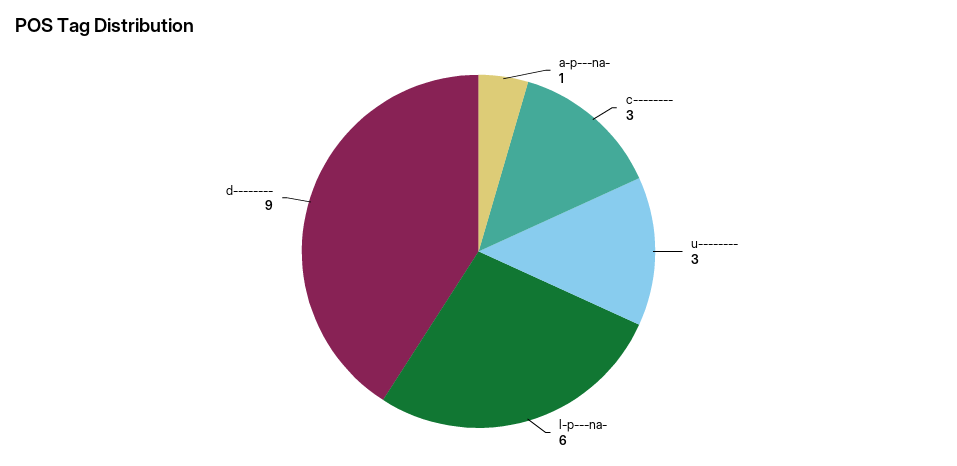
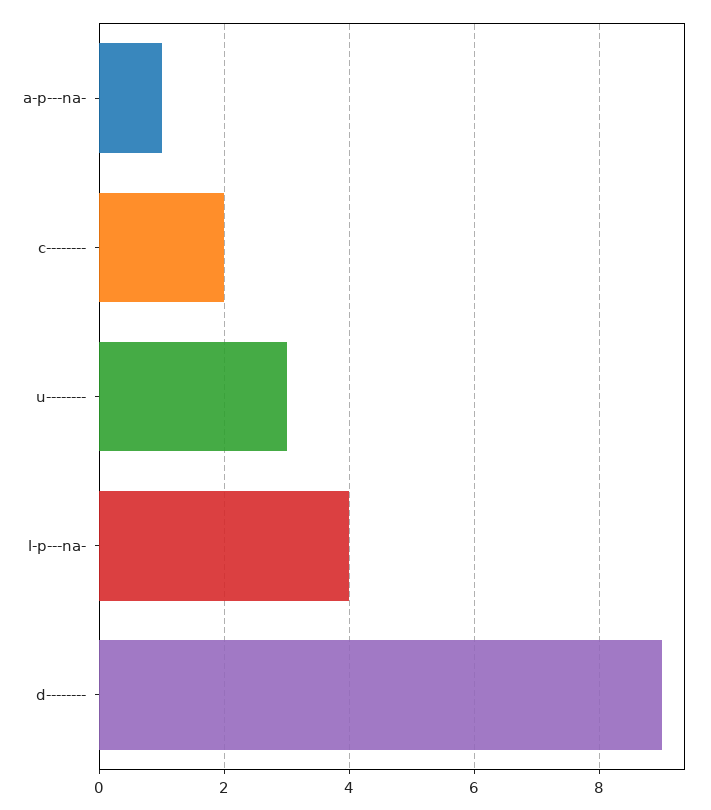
c--------: 3 -> 2
l-p---na-: 6 -> 4

